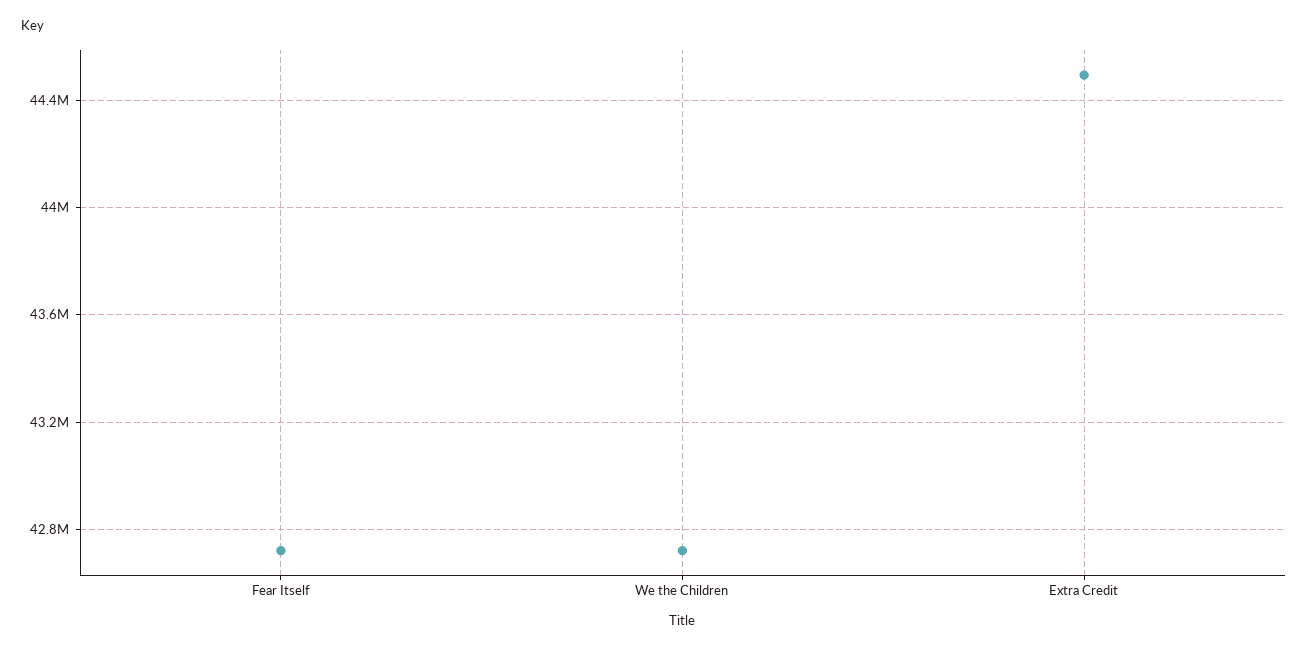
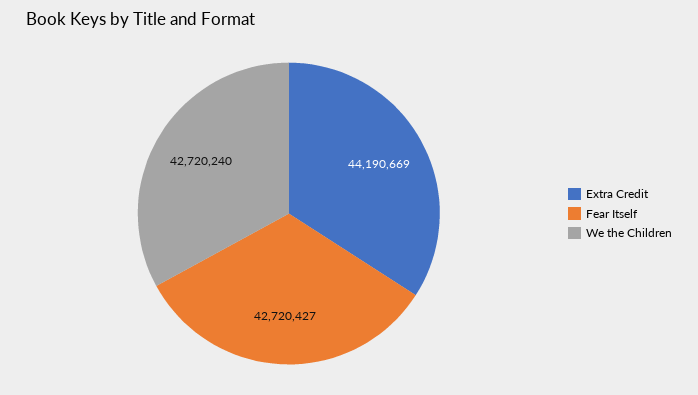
Extra Credit: 44500000 -> 44190669

